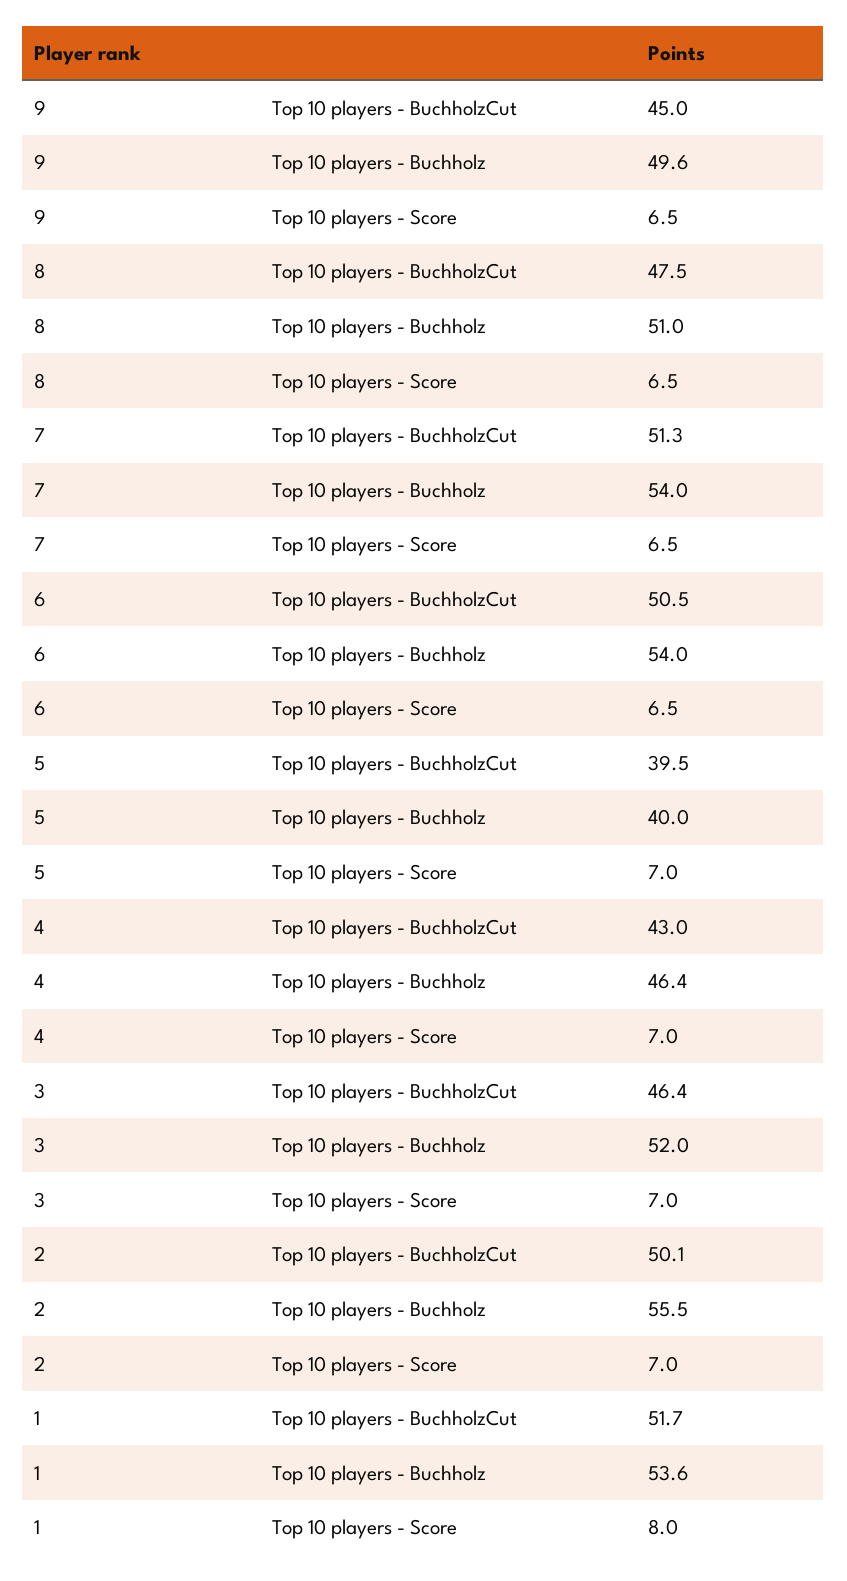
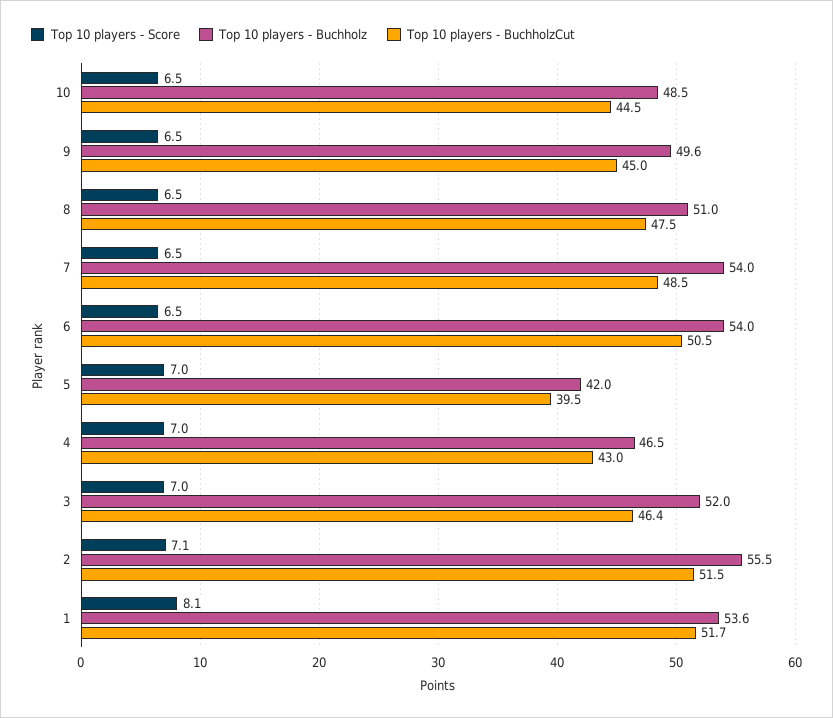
Top 10 players - BuchholzCut, 7: 51.3 -> 48.5
Top 10 players - Buchholz, 5: 40 -> 42
Top 10 players - Buchholz, 4: 46.4 -> 46.5
Top 10 players - BuchholzCut, 2: 50.1 -> 51.5
Top 10 players - Score, 2: 7 -> 7.1
Top 10 players - Score, 1: 8 -> 8.1
Top 10 players - Score, 10: none -> 6.5
Top 10 players - Buchholz, 10: none -> 48.5
Top 10 players - BuchholzCut, 10: none -> 44.5

